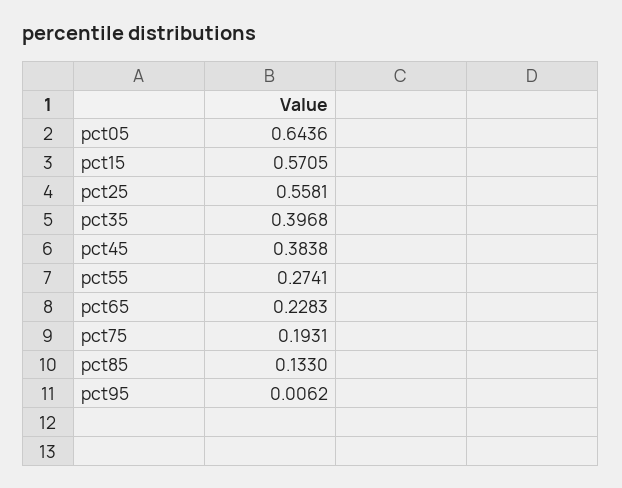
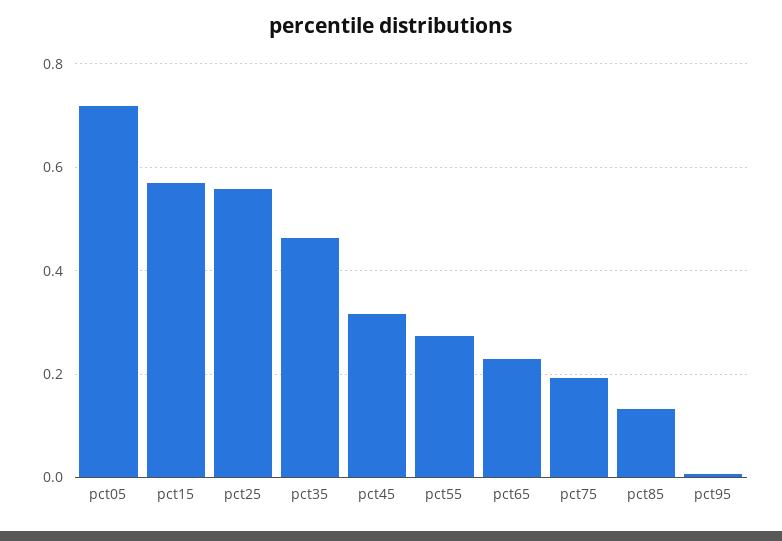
pct05: 0.6436 -> 0.72
pct35: 0.3968 -> 0.46
pct45: 0.3838 -> 0.32

